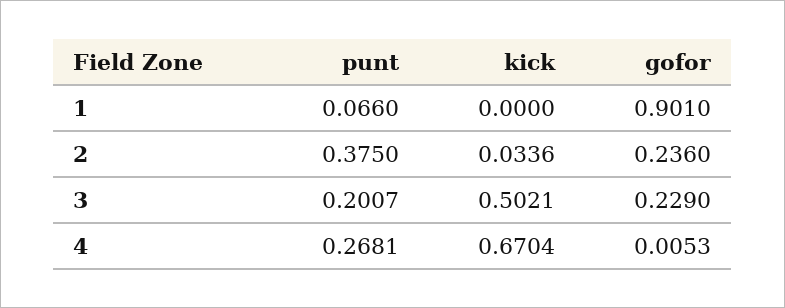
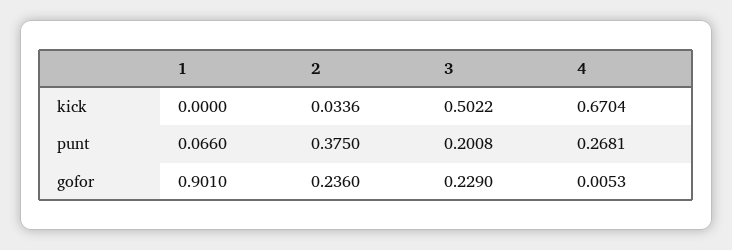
punt, 3: 0.2007 -> 0.2008
kick, 3: 0.5021 -> 0.5022

